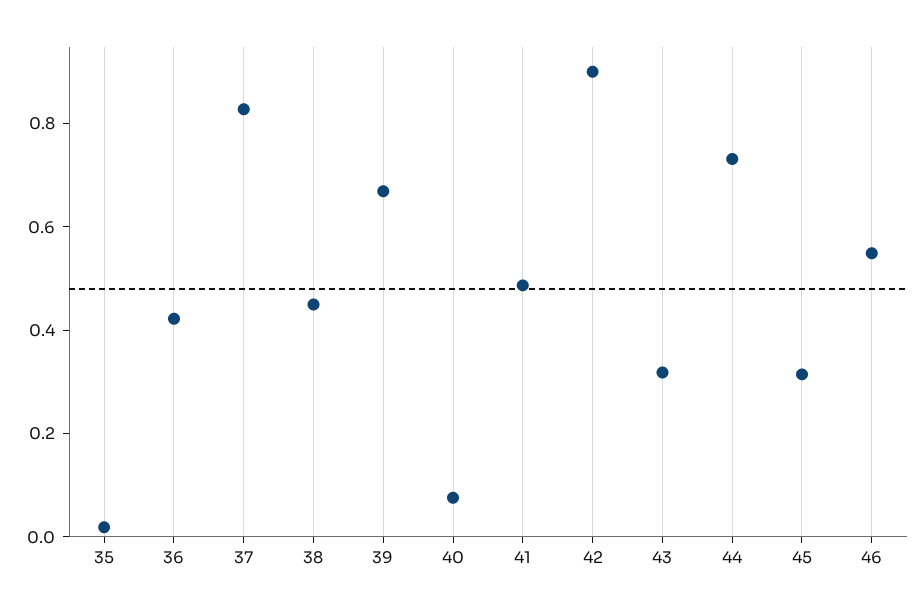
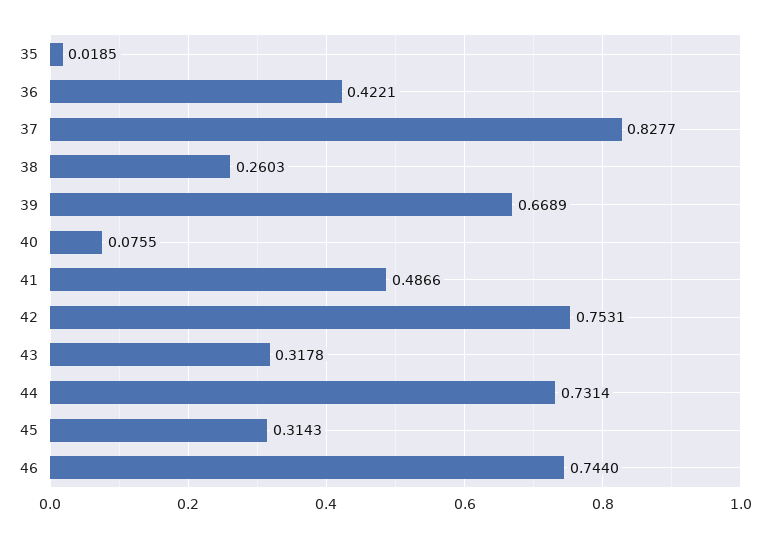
38: 0.45 -> 0.2603
42: 0.9 -> 0.7531
46: 0.55 -> 0.744

